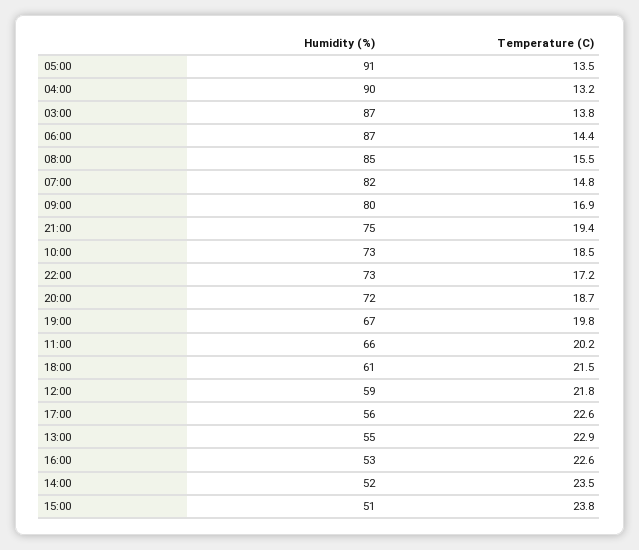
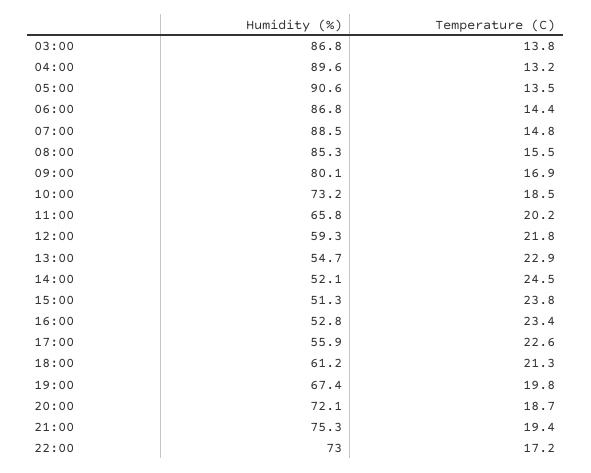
Humidity (%), 07:00: 82 -> 88.5
Temperature (C), 18:00: 21.5 -> 21.3
Temperature (C), 16:00: 22.6 -> 23.4
Temperature (C), 14:00: 23.5 -> 24.5

